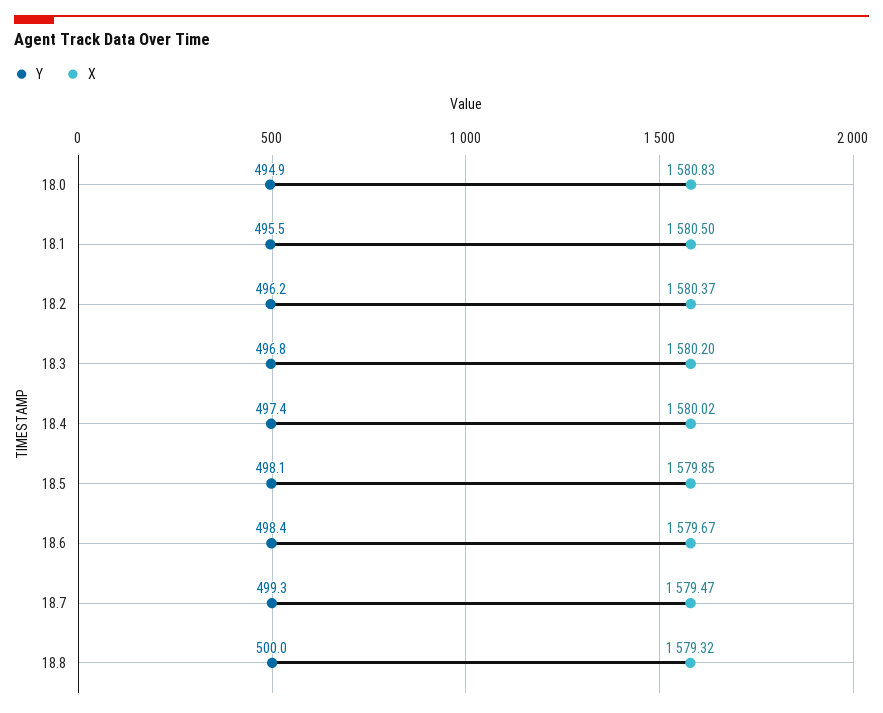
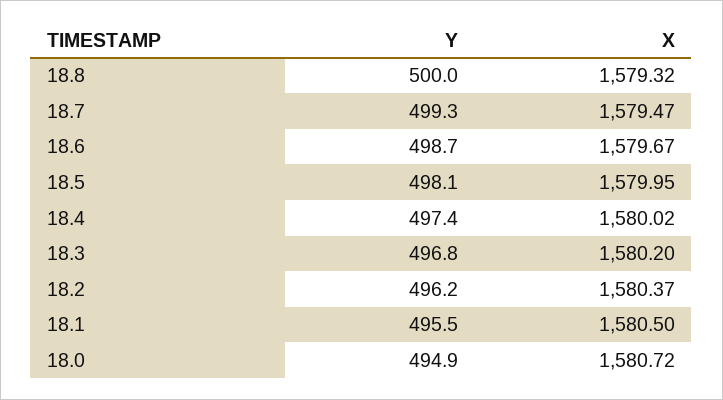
X, 18.0: 1580.83 -> 1580.72
X, 18.5: 1579.85 -> 1579.95
Y, 18.6: 498.4 -> 498.7

